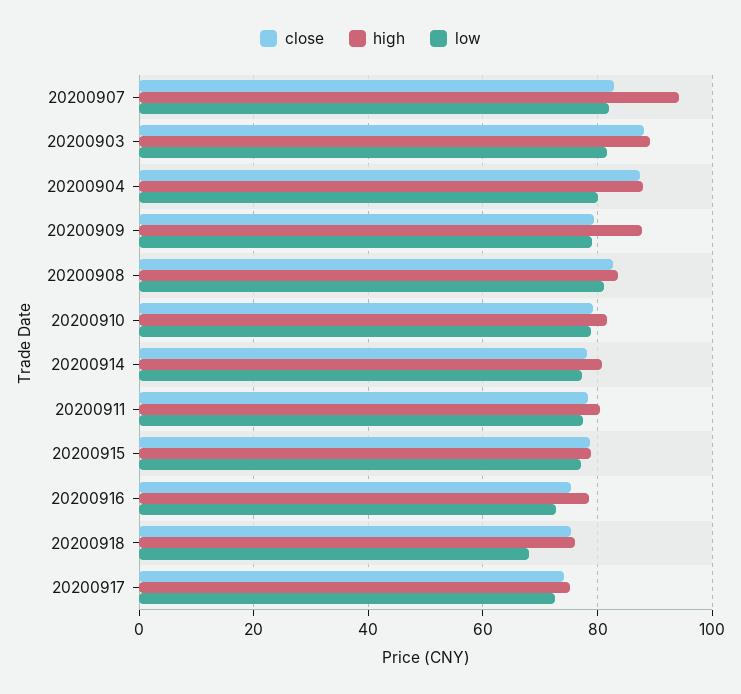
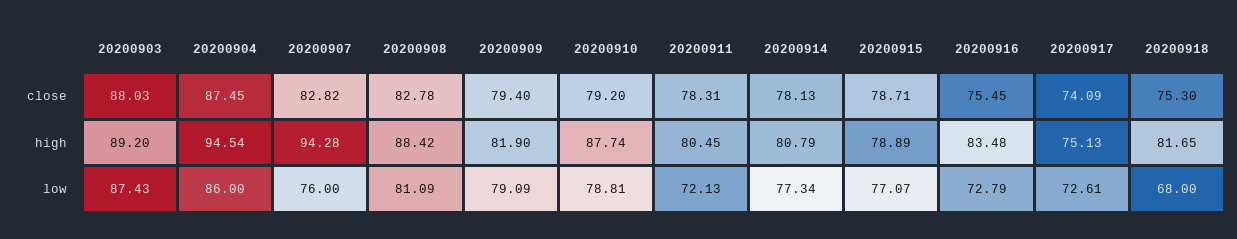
low, 20200907: 82 -> 76
low, 20200903: 82 -> 87.43
high, 20200904: 88 -> 94.54
low, 20200904: 80 -> 86
high, 20200909: 88 -> 81.9
high, 20200908: 84 -> 88.42
high, 20200910: 82 -> 87.74
low, 20200911: 78 -> 72.13
high, 20200916: 78 -> 83.48
high, 20200918: 76 -> 81.65

